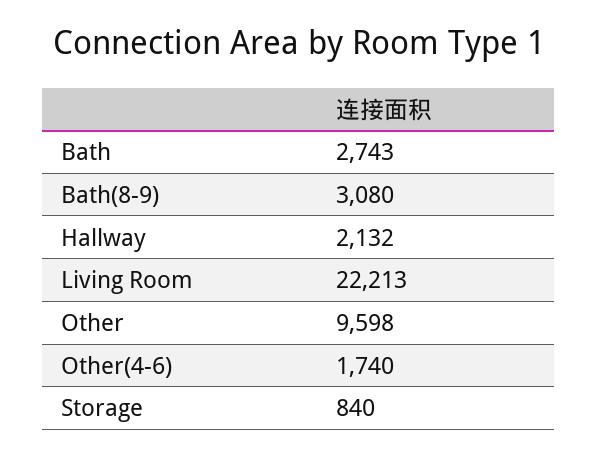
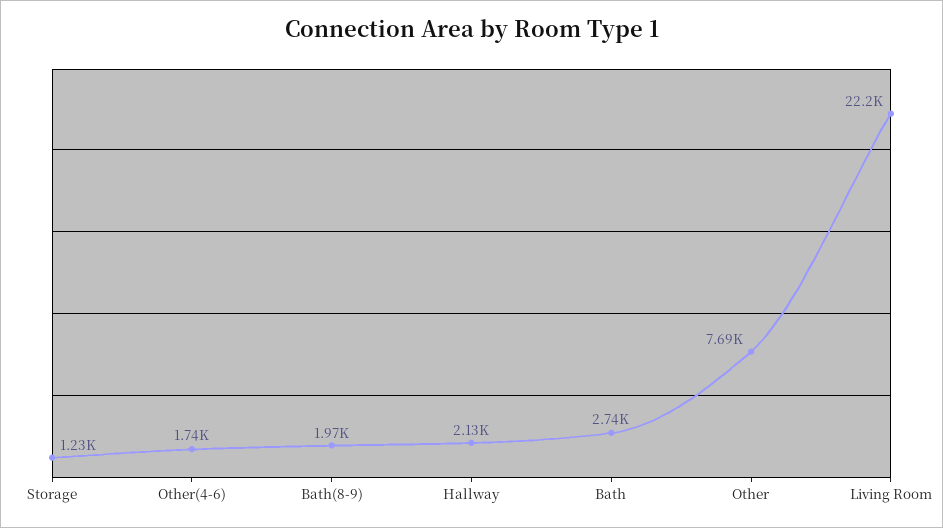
Bath(8-9): 3080 -> 1970
Other: 9598 -> 7690
Storage: 840 -> 1230

